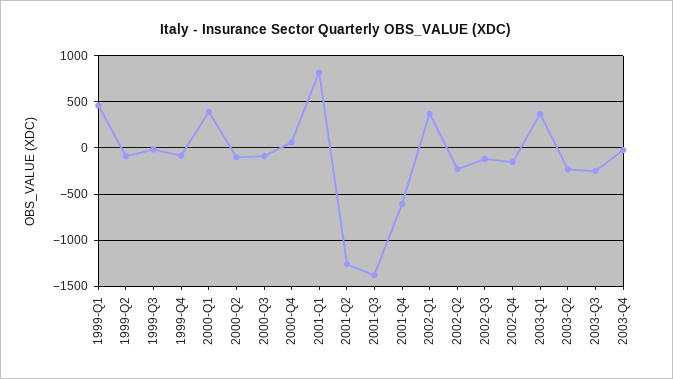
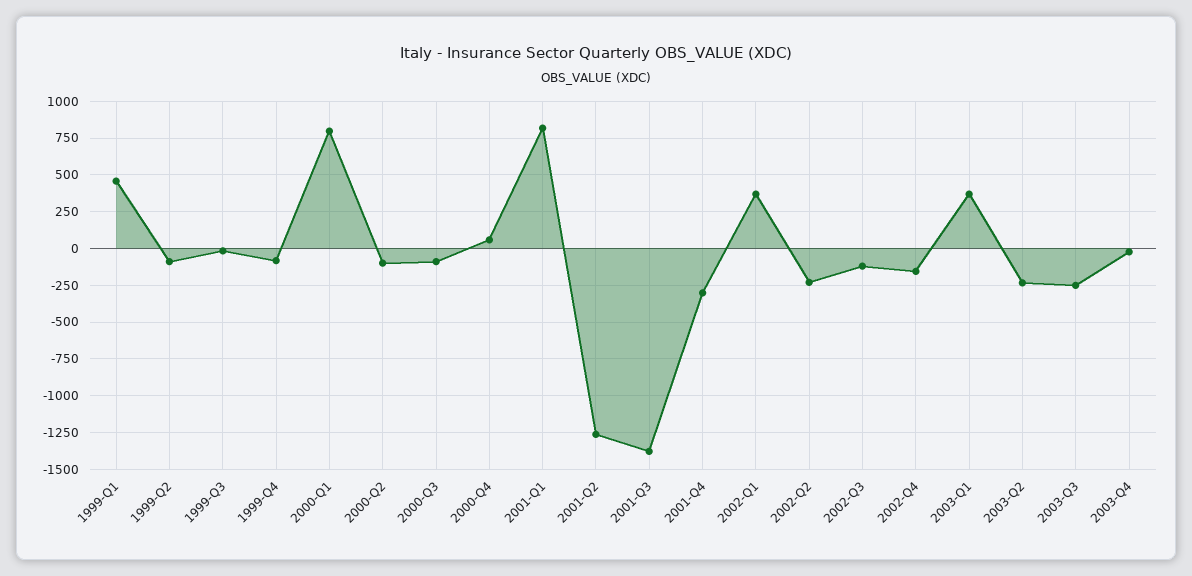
2000-Q1: 400 -> 800
2001-Q4: -600 -> -300

